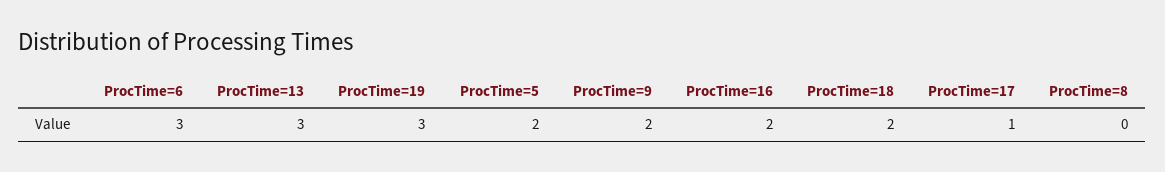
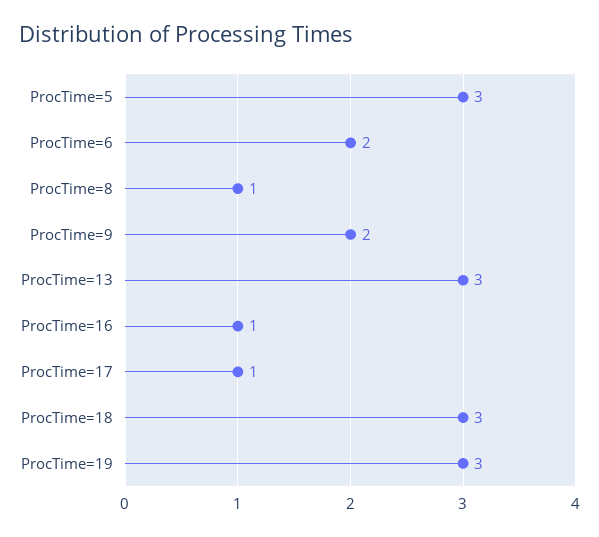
ProcTime=6: 3 -> 2
ProcTime=5: 2 -> 3
ProcTime=16: 2 -> 1
ProcTime=18: 2 -> 3
ProcTime=8: 0 -> 1

